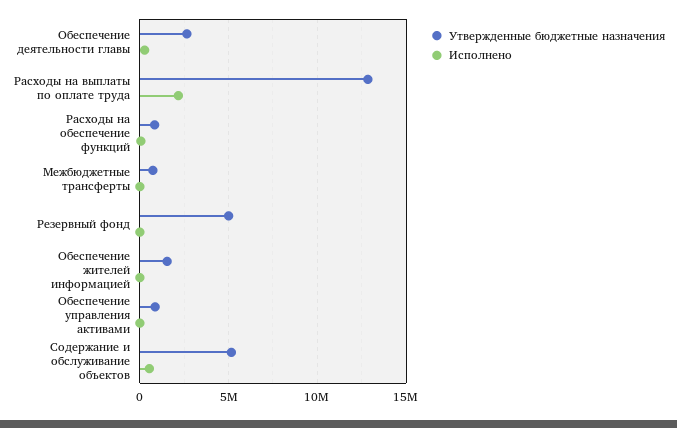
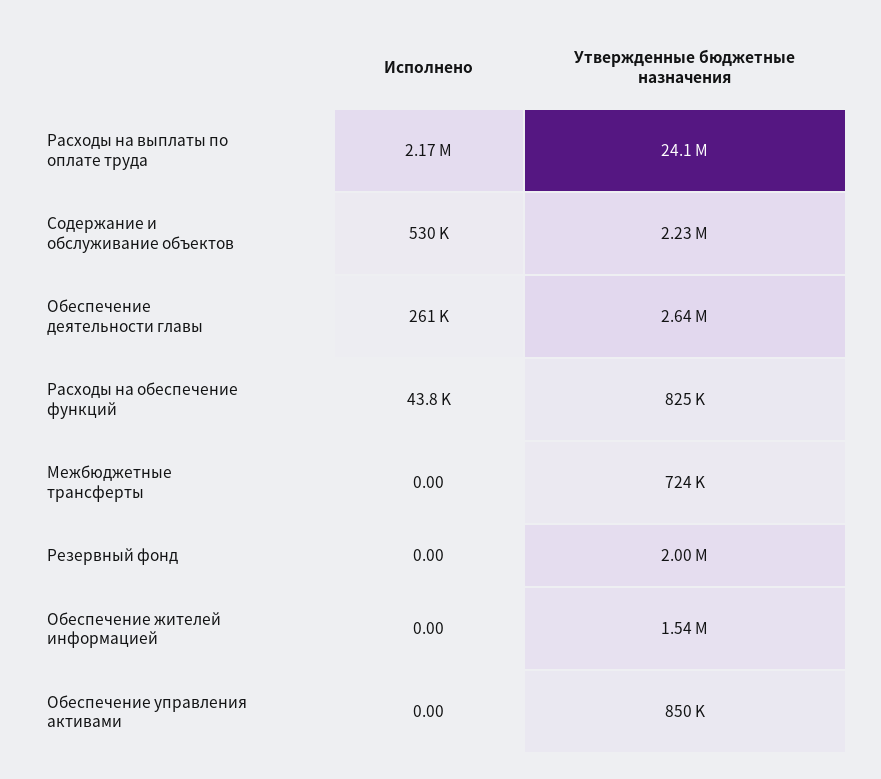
Утвержденные бюджетные назначения, Расходы на выплаты по оплате труда: 13000000 -> 24100000
Утвержденные бюджетные назначения, Резервный фонд: 5000000 -> 2000000
Утвержденные бюджетные назначения, Содержание и обслуживание объектов: 5000000 -> 2230000

